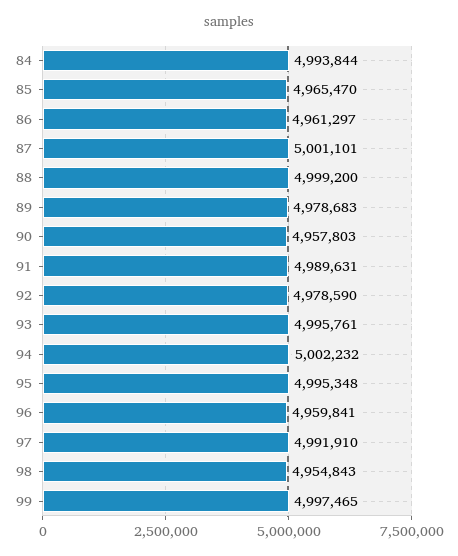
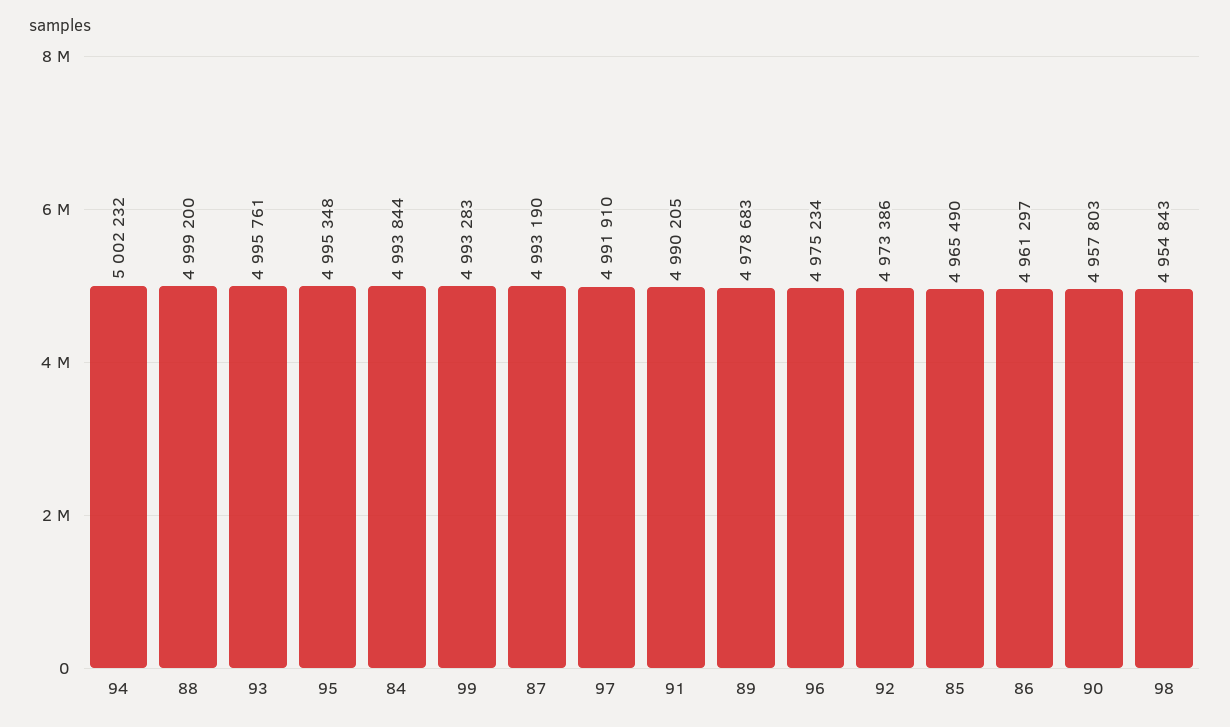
85: 4965470 -> 4965490
87: 5001101 -> 4993190
91: 4989631 -> 4990205
92: 4978590 -> 4973386
96: 4959841 -> 4975234
99: 4997465 -> 4993283

